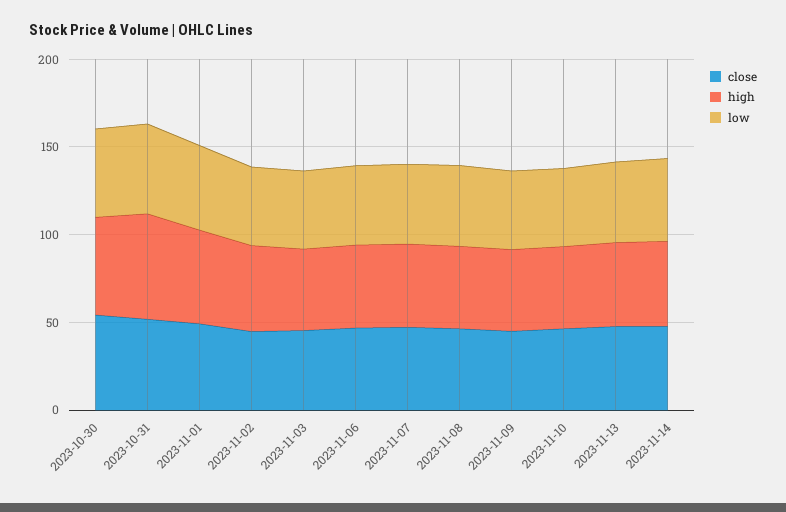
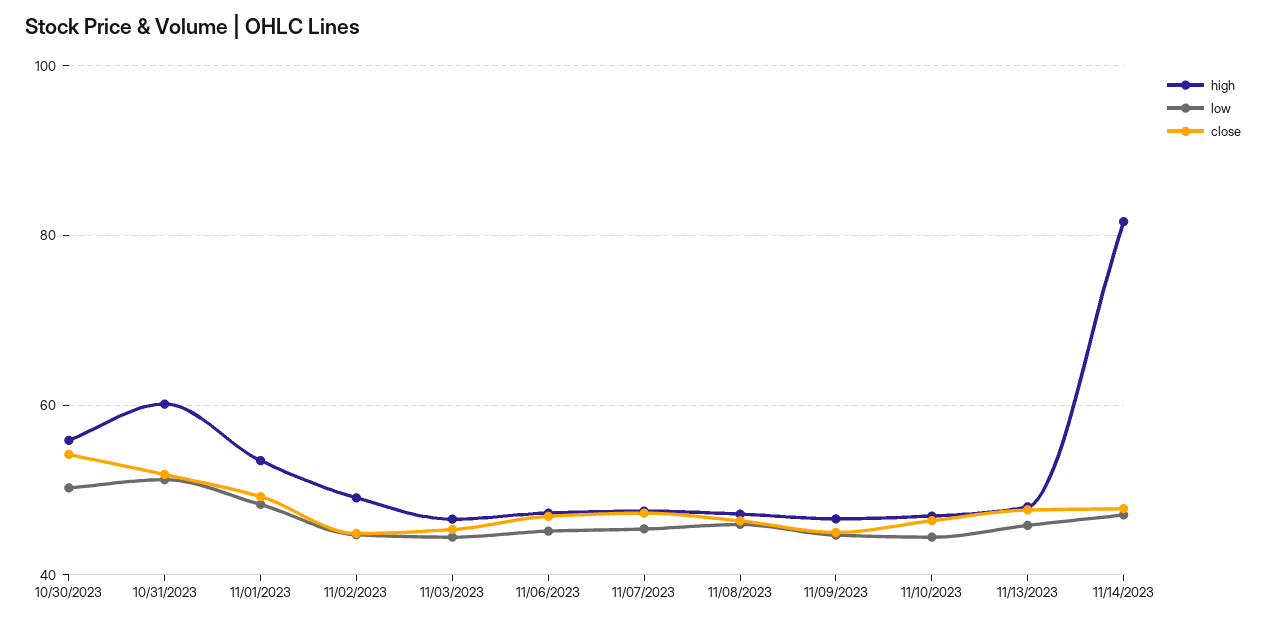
high, 2023-11-14: 50 -> 82

